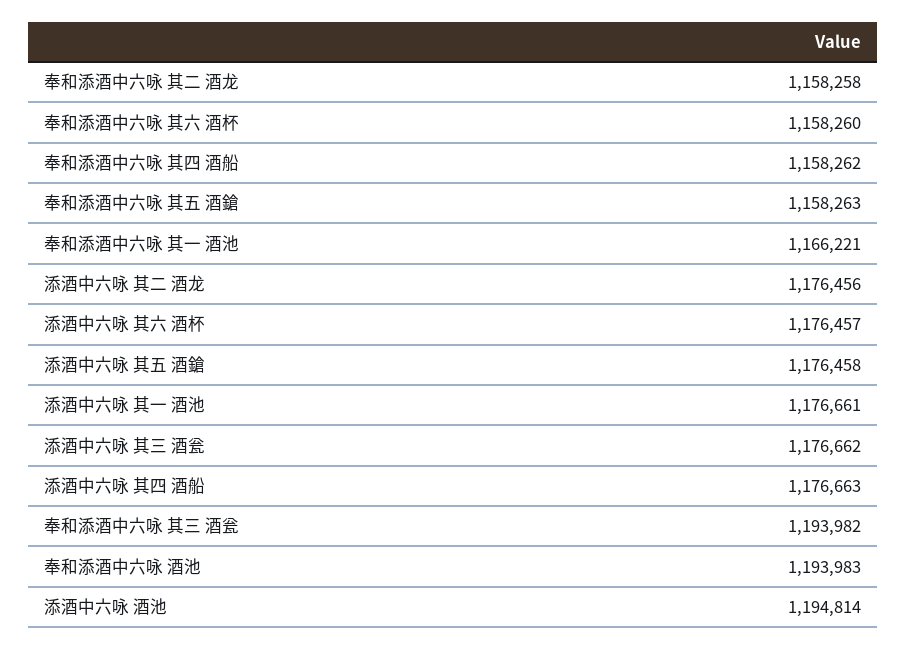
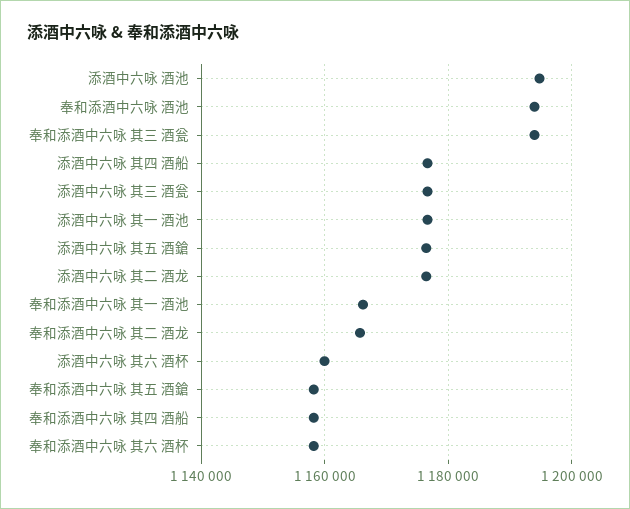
奉和添酒中六咏 其二 酒龙: 1158258 -> 1166000
添酒中六咏 其六 酒杯: 1176457 -> 1160000

